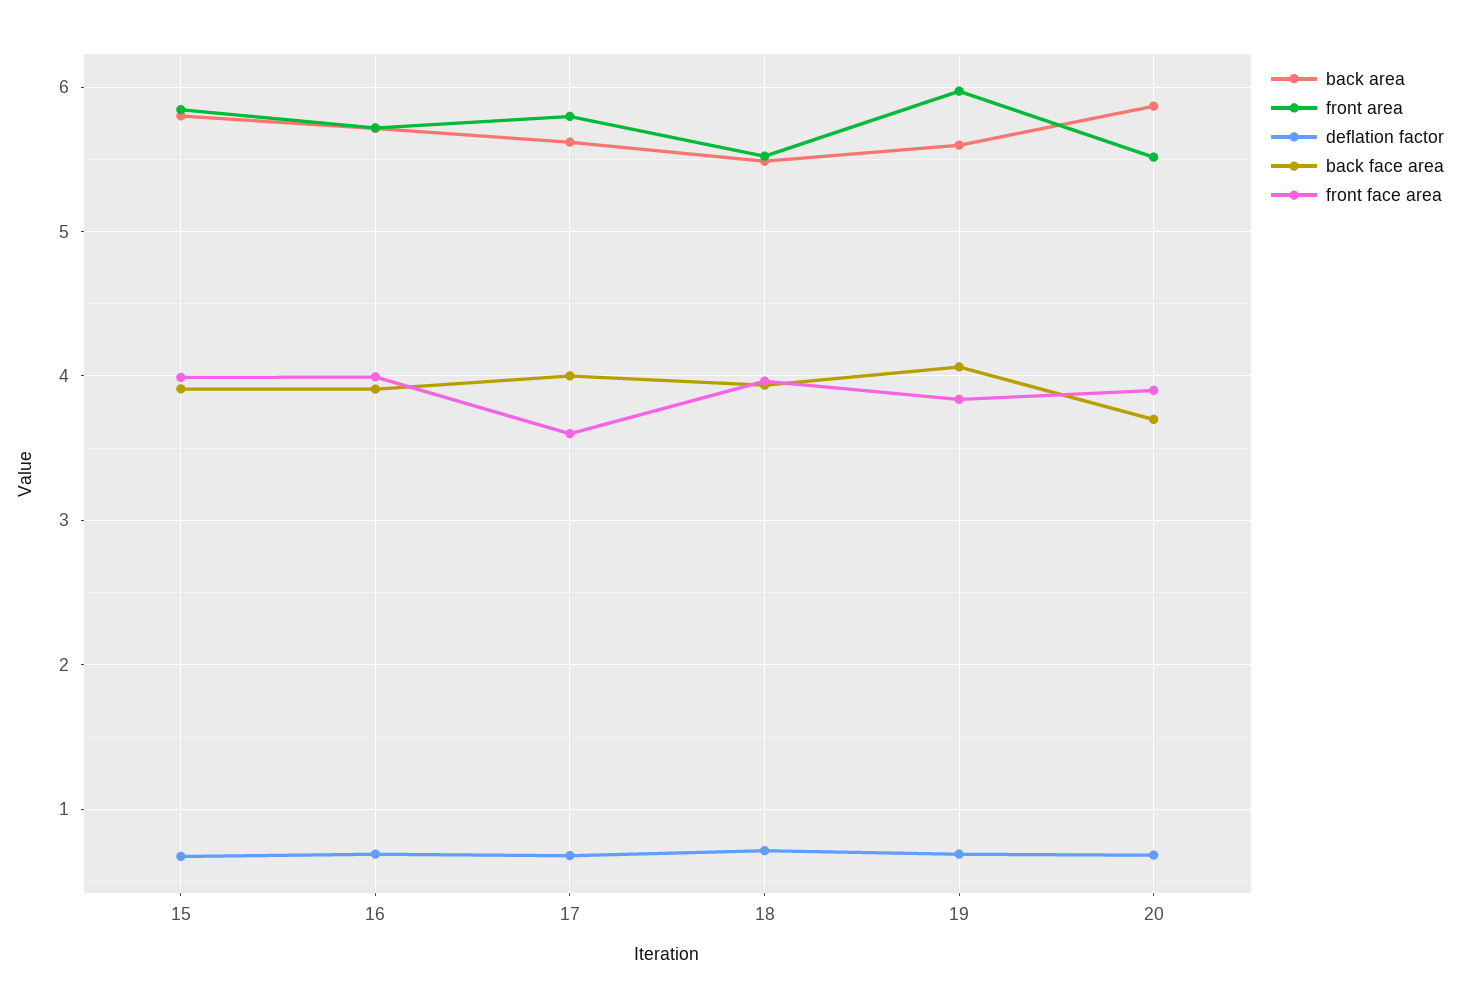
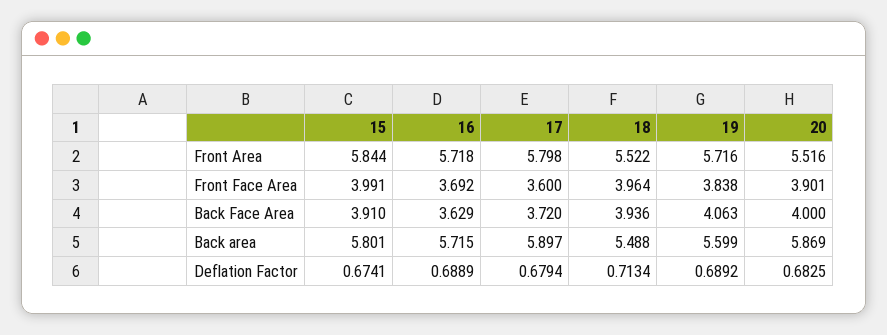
back face area, 16: 3.9 -> 3.629
front face area, 16: 4 -> 3.692
back area, 17: 5.6 -> 5.897
back face area, 17: 4 -> 3.72
front area, 19: 6 -> 5.716
back face area, 20: 3.7 -> 4

